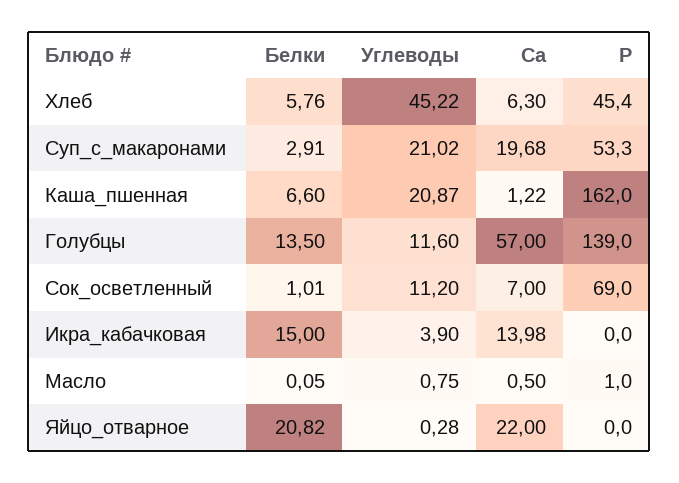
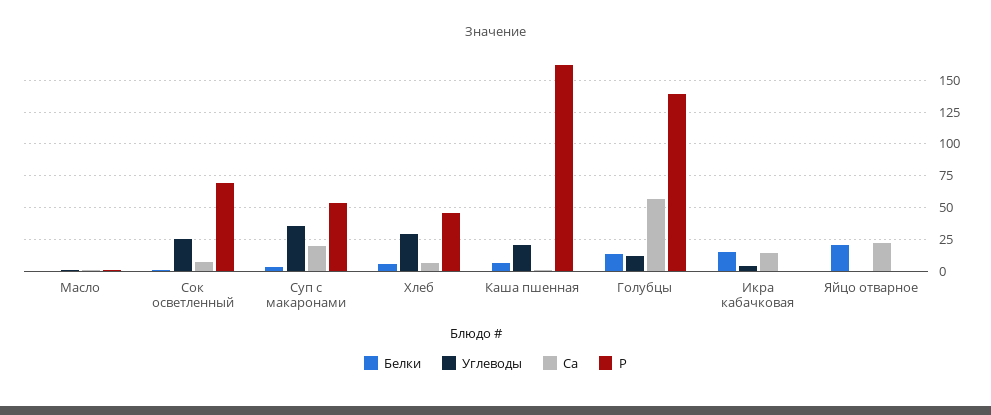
Углеводы, Хлеб: 45.22 -> 30
Углеводы, Суп_с_макаронами: 21.02 -> 35
Углеводы, Сок_осветленный: 11.2 -> 25

